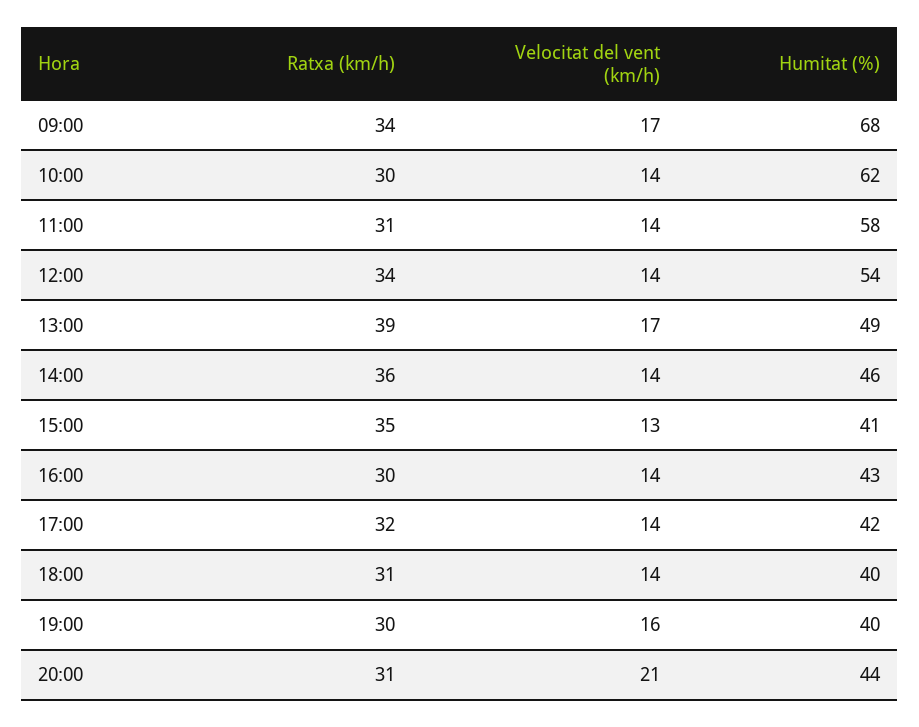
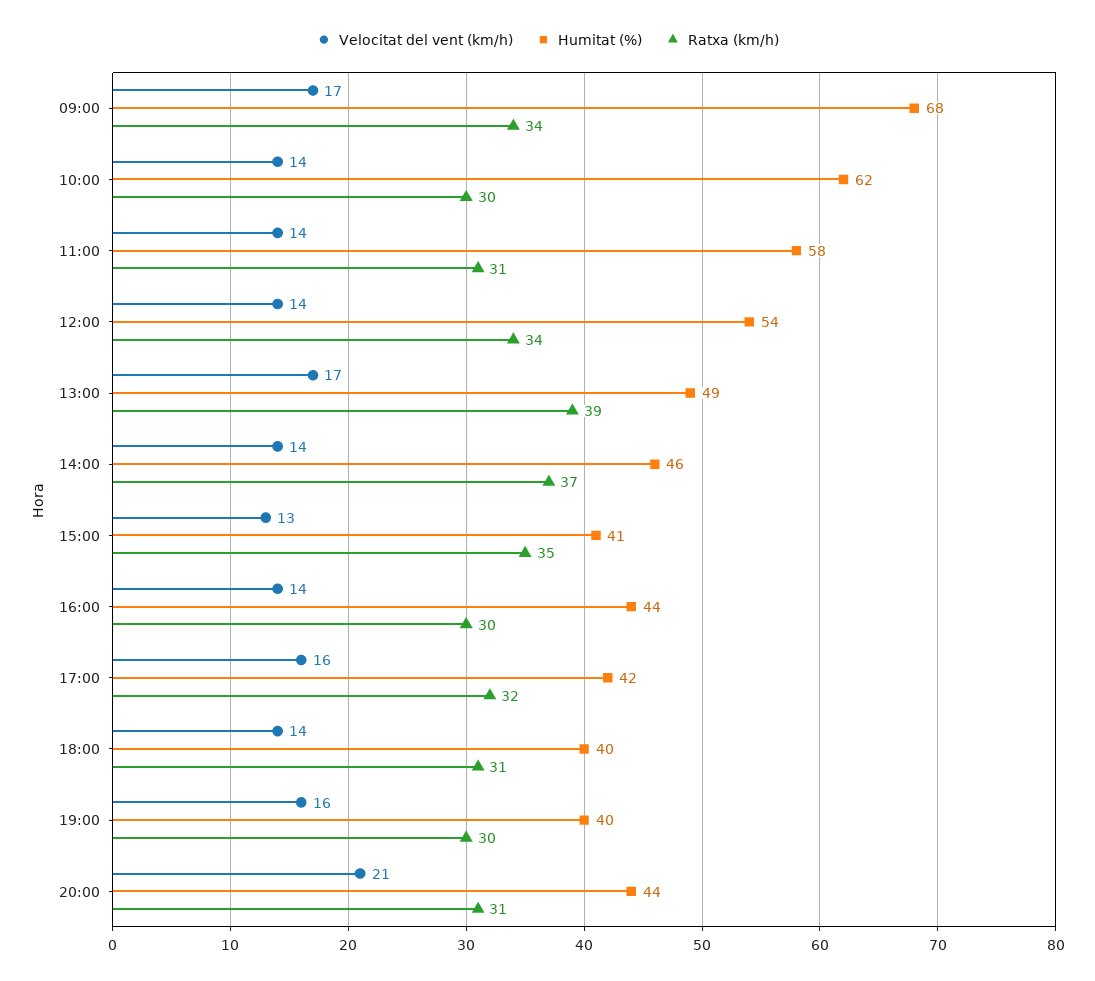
Ratxa (km/h), 14:00: 36 -> 37
Humitat (%), 16:00: 43 -> 44
Velocitat del vent (km/h), 17:00: 14 -> 16

